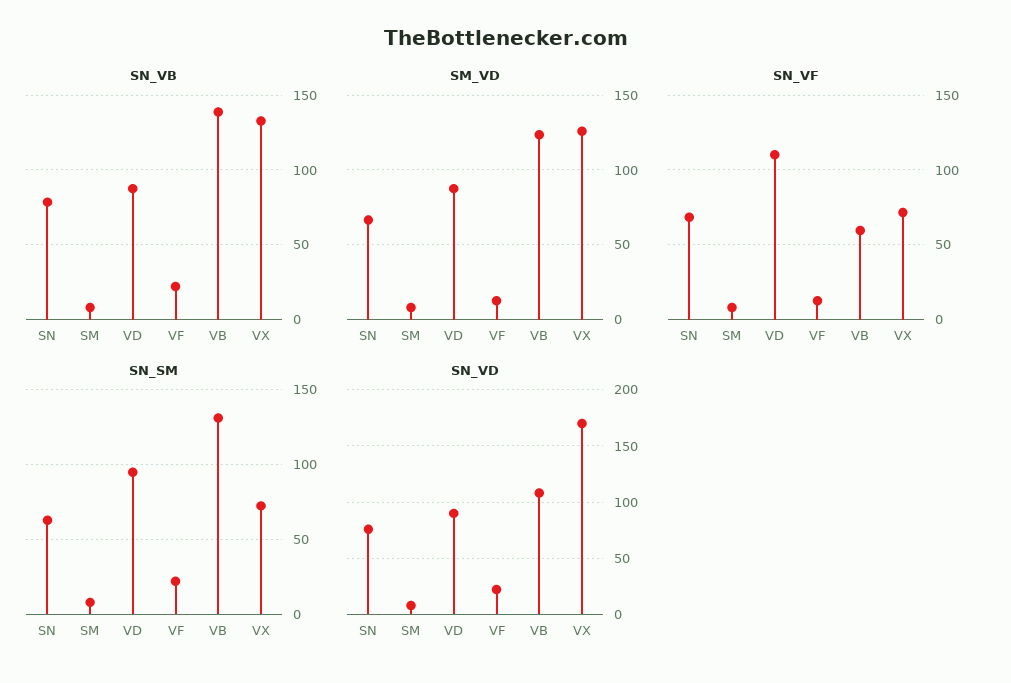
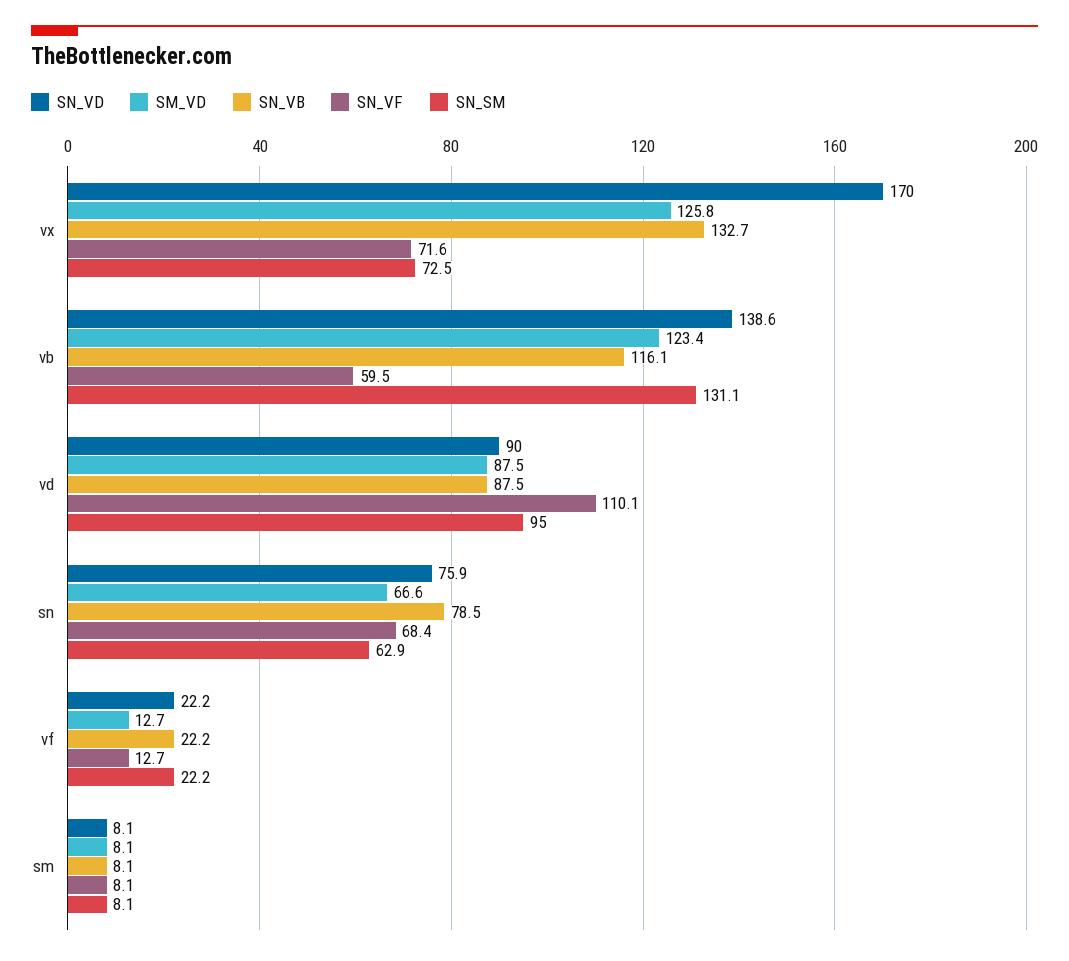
SN_VB, VB: 140 -> 116.1
SN_VD, VB: 110 -> 138.6

